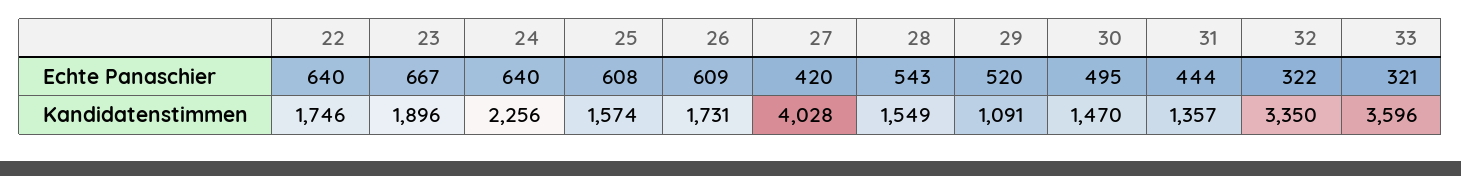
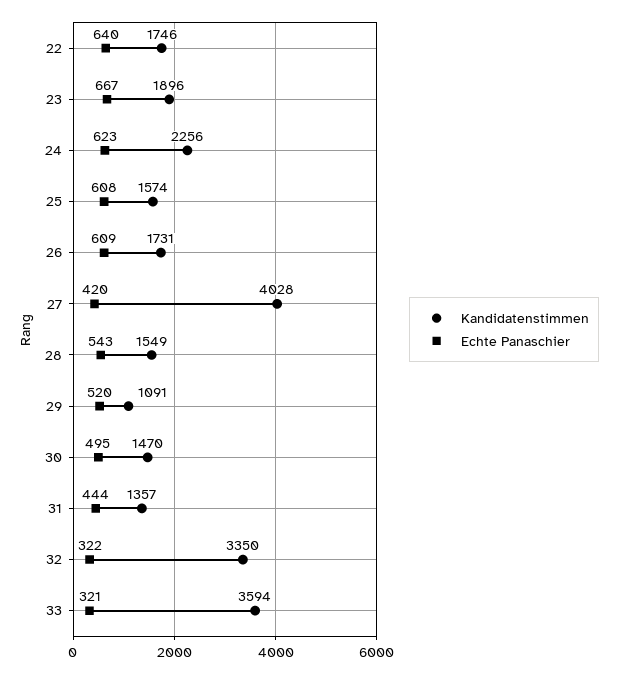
Echte Panaschier, 24: 640 -> 623
Kandidatenstimmen, 33: 3596 -> 3594

